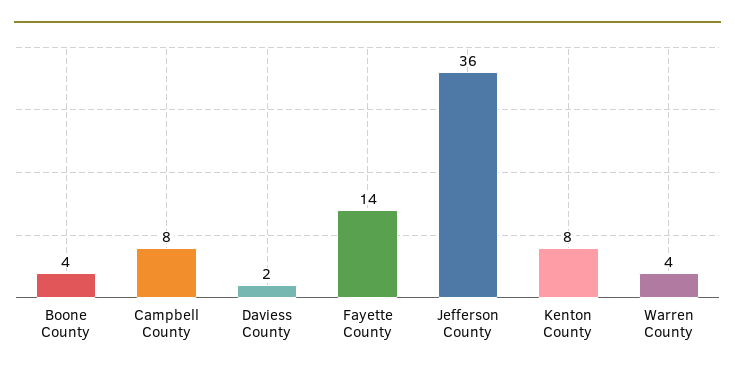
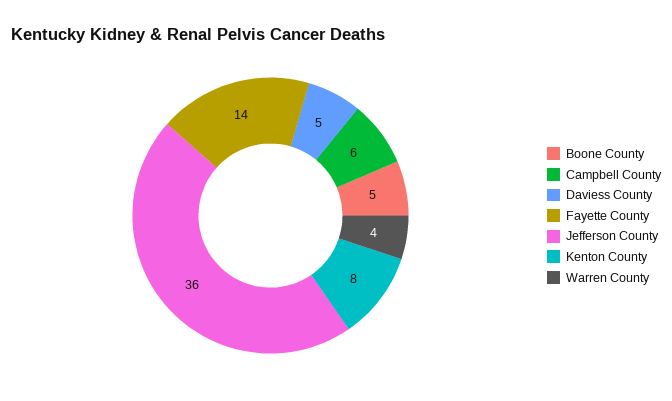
Boone County: 4 -> 5
Campbell County: 8 -> 6
Daviess County: 2 -> 5

